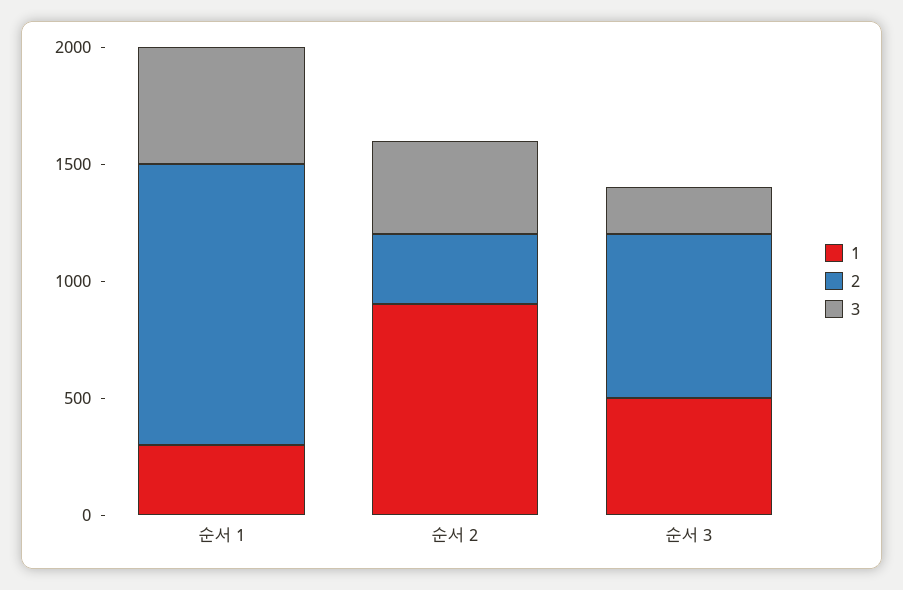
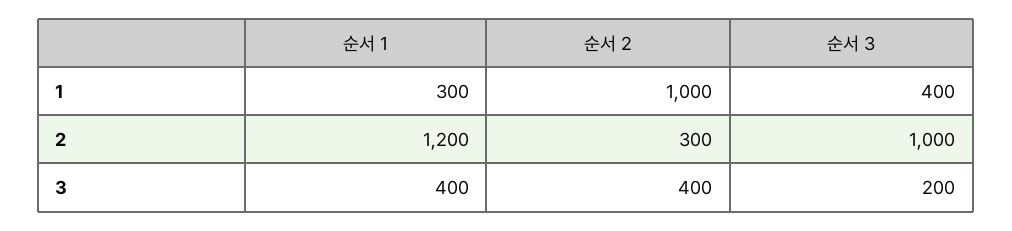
3, 순서 1: 500 -> 400
1, 순서 2: 900 -> 1000
1, 순서 3: 500 -> 400
2, 순서 3: 700 -> 1000

